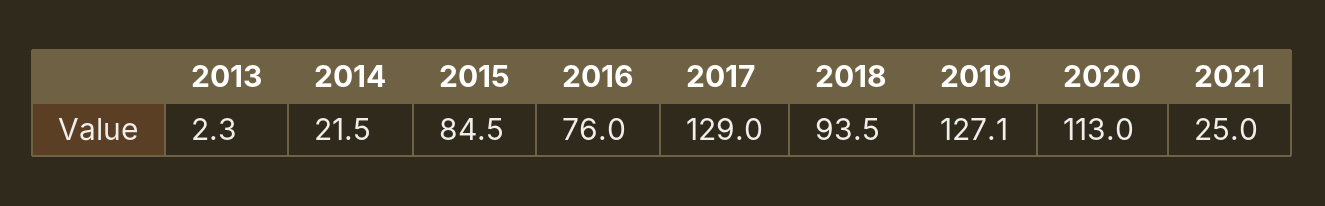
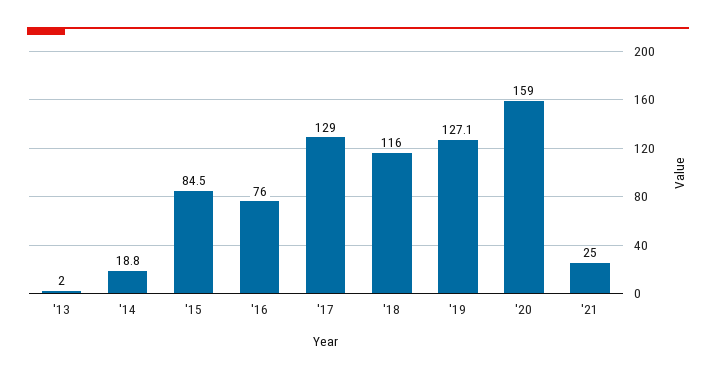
2013: 2.3 -> 2
2014: 21.5 -> 18.8
2018: 93.5 -> 116
2020: 113 -> 159

